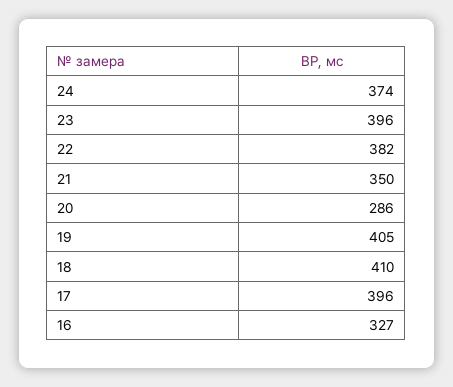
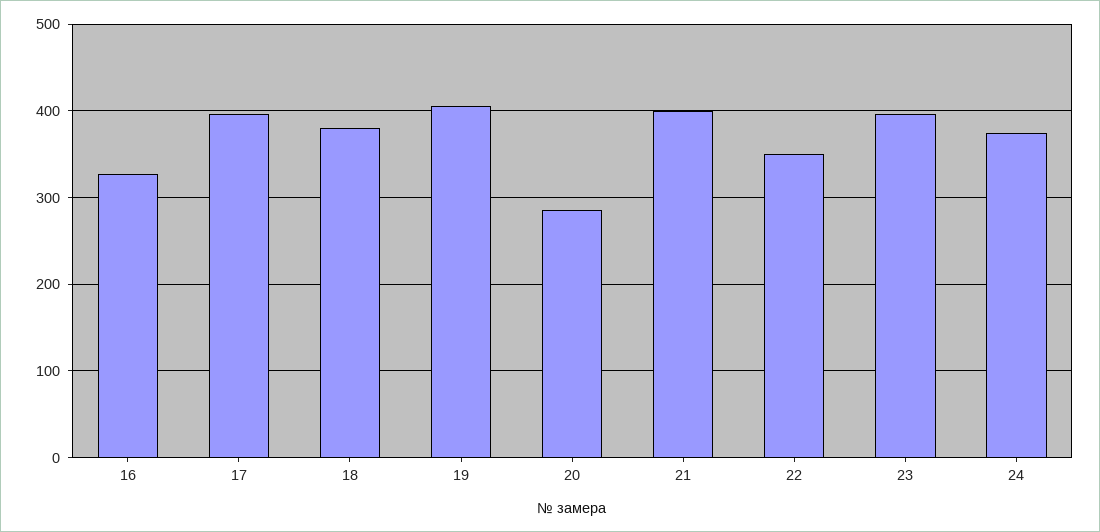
22: 382 -> 350
21: 350 -> 400
18: 410 -> 380

